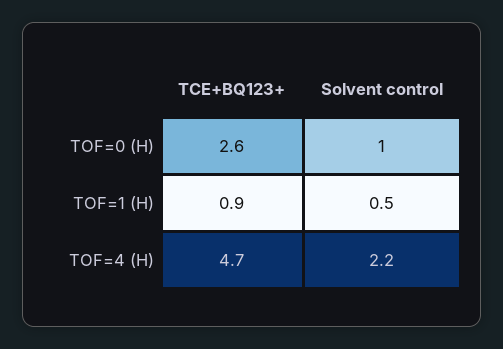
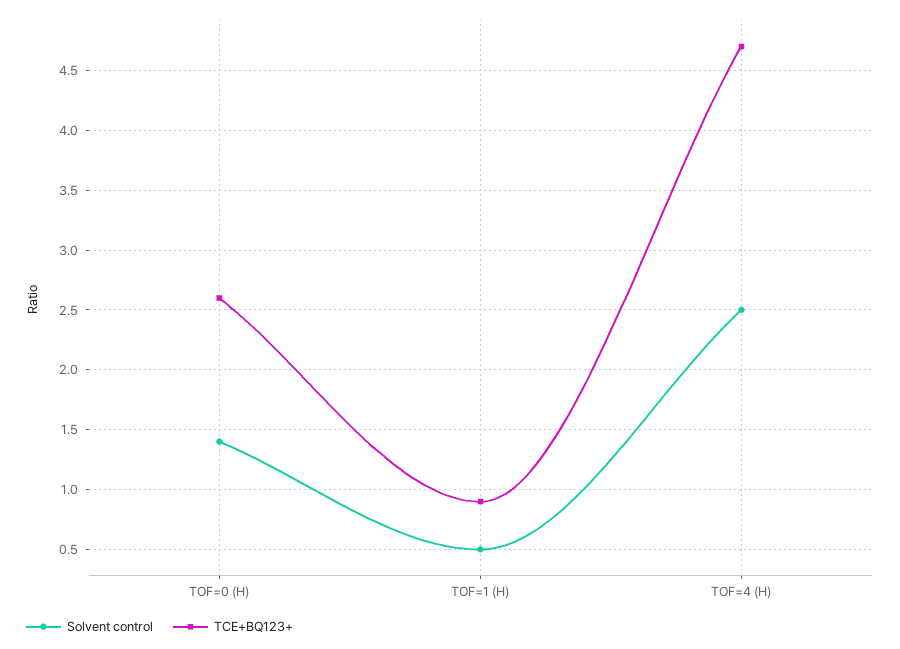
Solvent control, TOF=0 (H): 1 -> 1.4
Solvent control, TOF=4 (H): 2.2 -> 2.5

